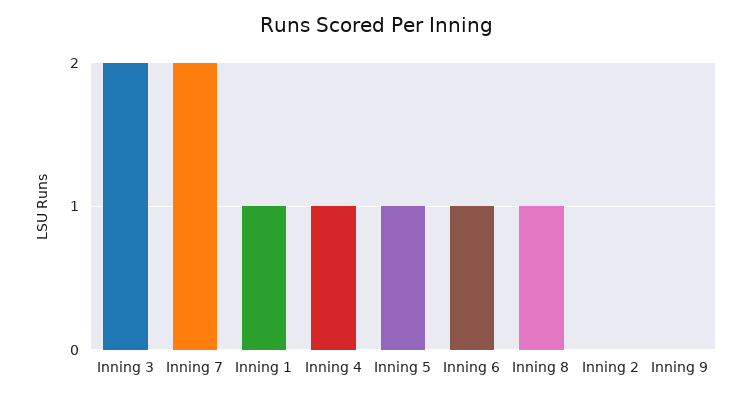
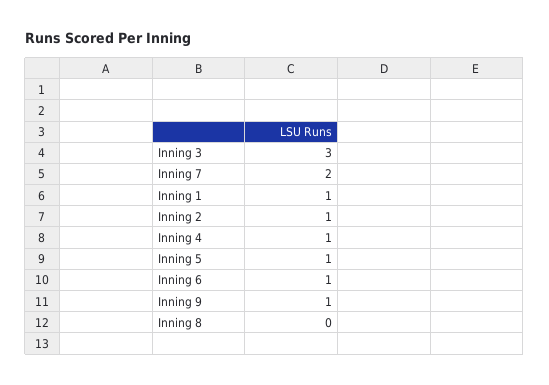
Inning 3: 2 -> 3
Inning 8: 1 -> 0
Inning 2: 0 -> 1
Inning 9: 0 -> 1

